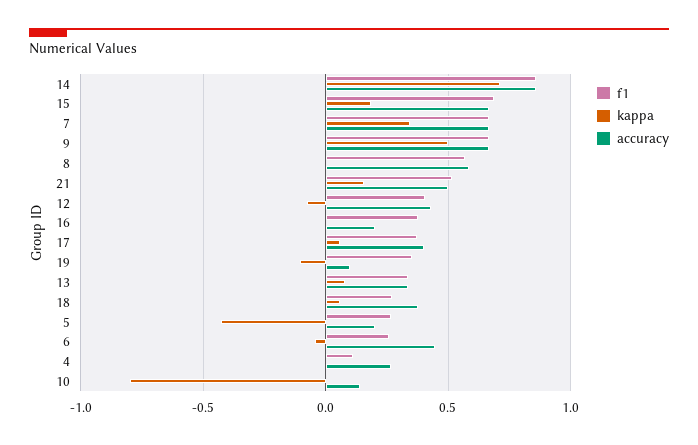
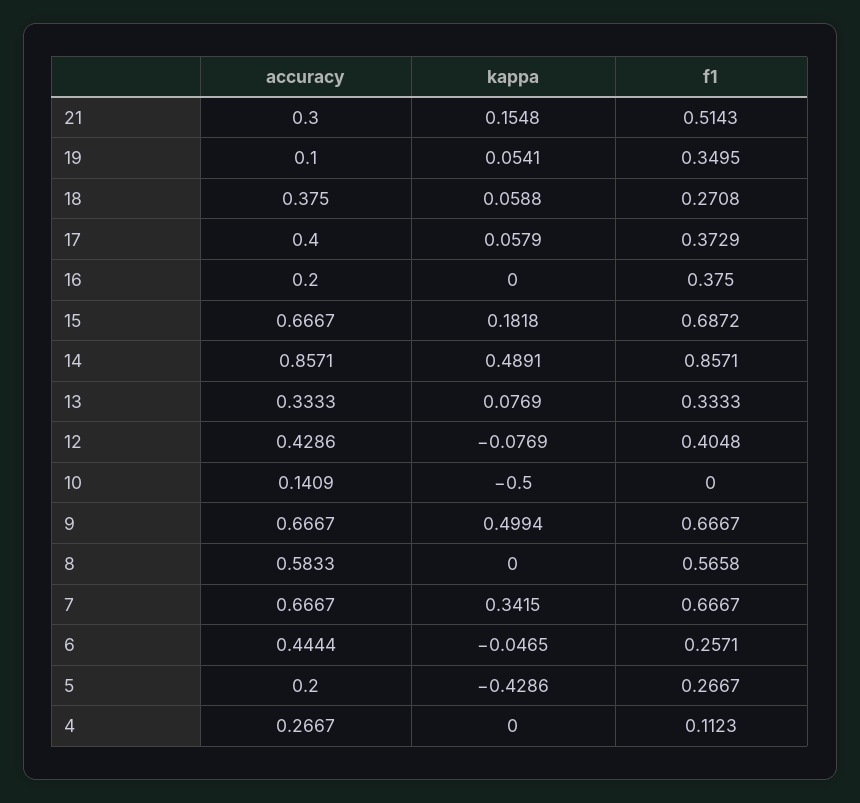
kappa, 14: 0.7 -> 0.4891
accuracy, 21: 0.5 -> 0.3
kappa, 19: -0.1 -> 0.0541
kappa, 10: -0.8 -> -0.5

